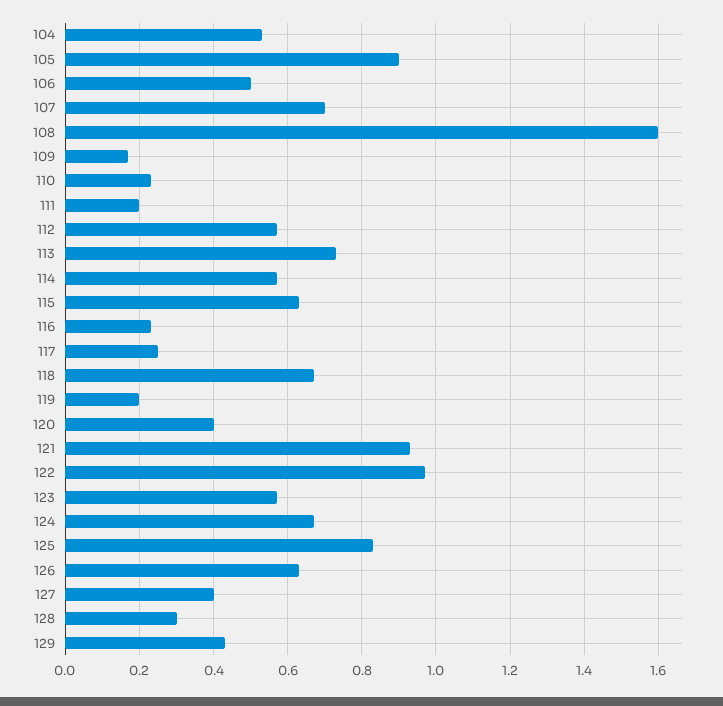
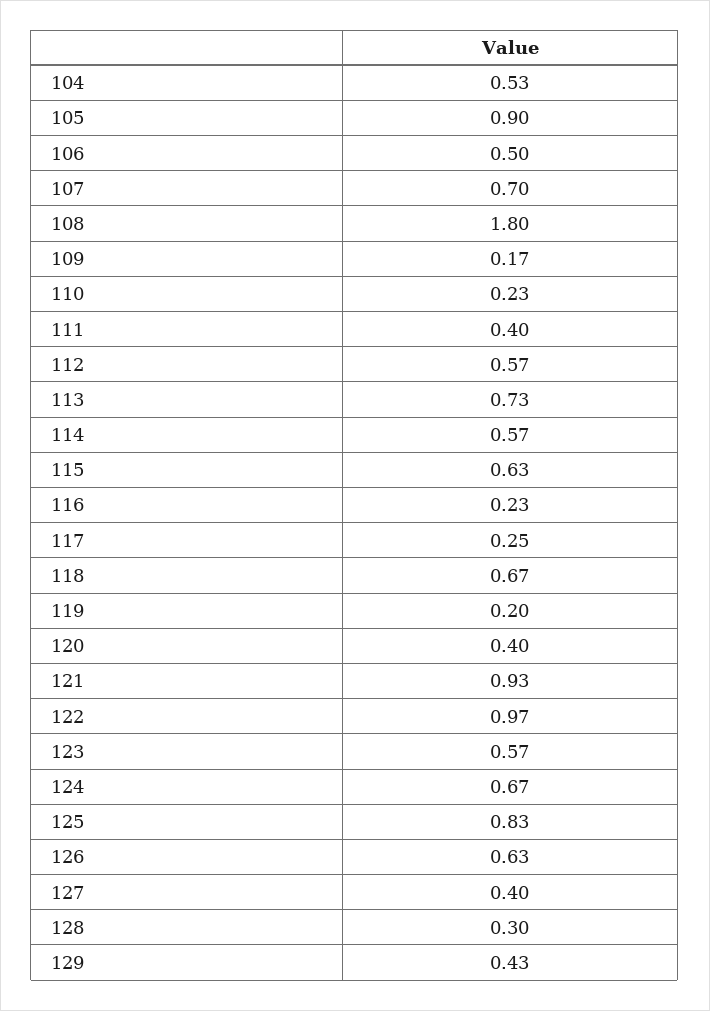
108: 1.6 -> 1.8
111: 0.2 -> 0.4

